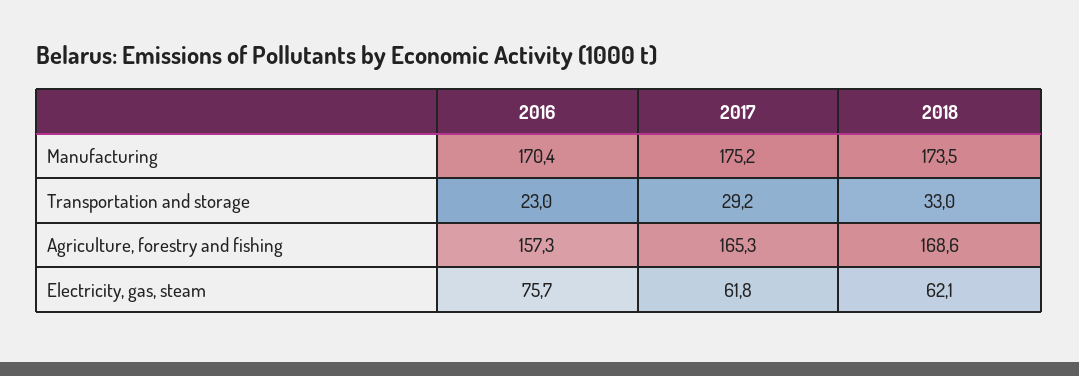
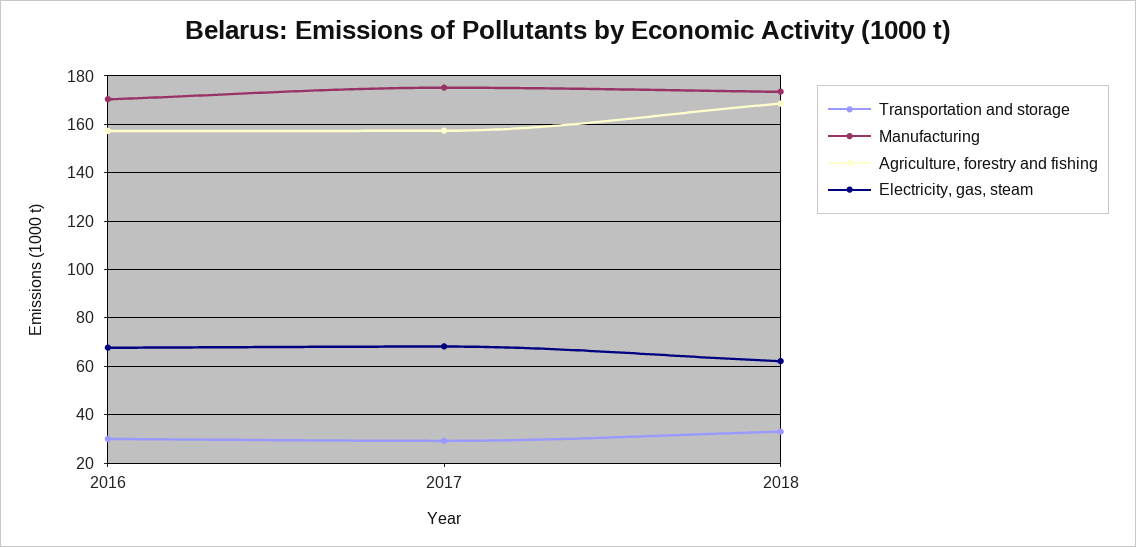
Transportation and storage, 2016: 23 -> 30
Agriculture, forestry and fishing, 2017: 165.3 -> 157.5
Electricity, gas, steam, 2016: 75.7 -> 67.5
Electricity, gas, steam, 2017: 61.8 -> 67.5

